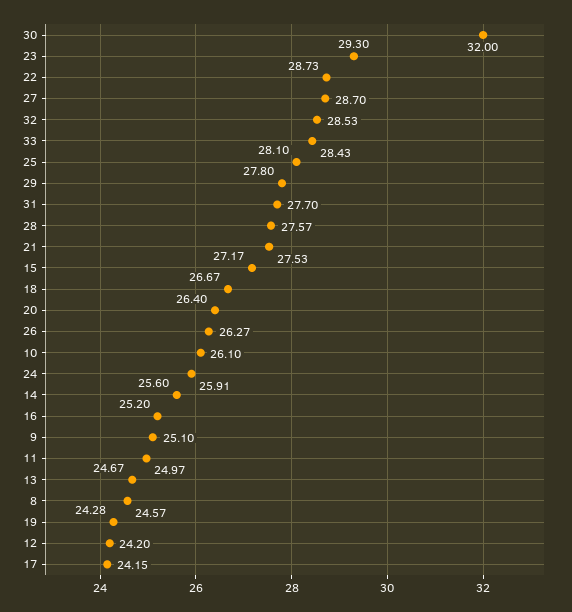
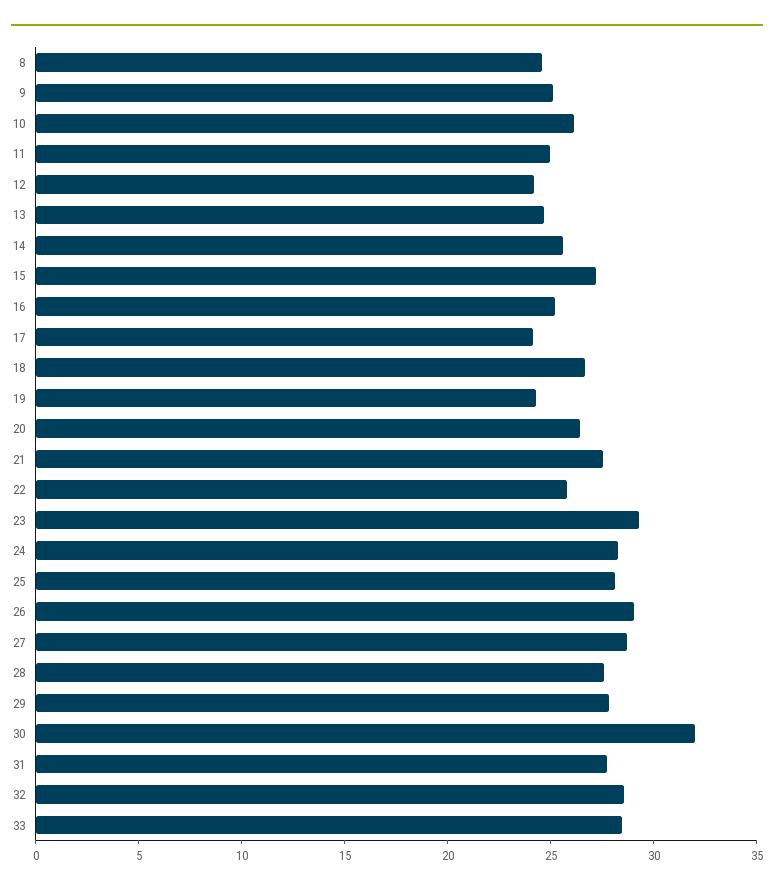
22: 28.73 -> 26
26: 26.27 -> 29
24: 25.91 -> 28

